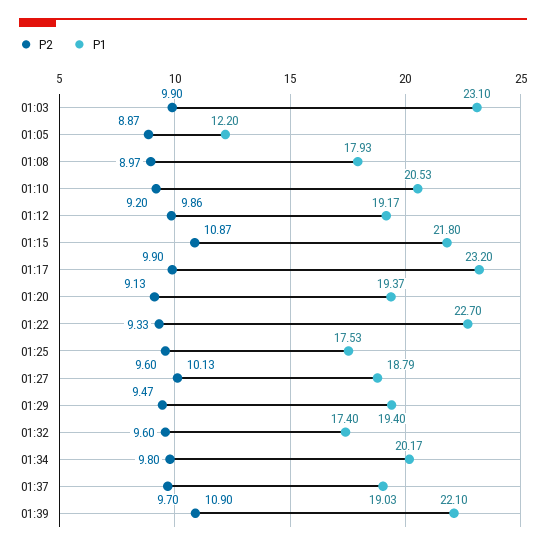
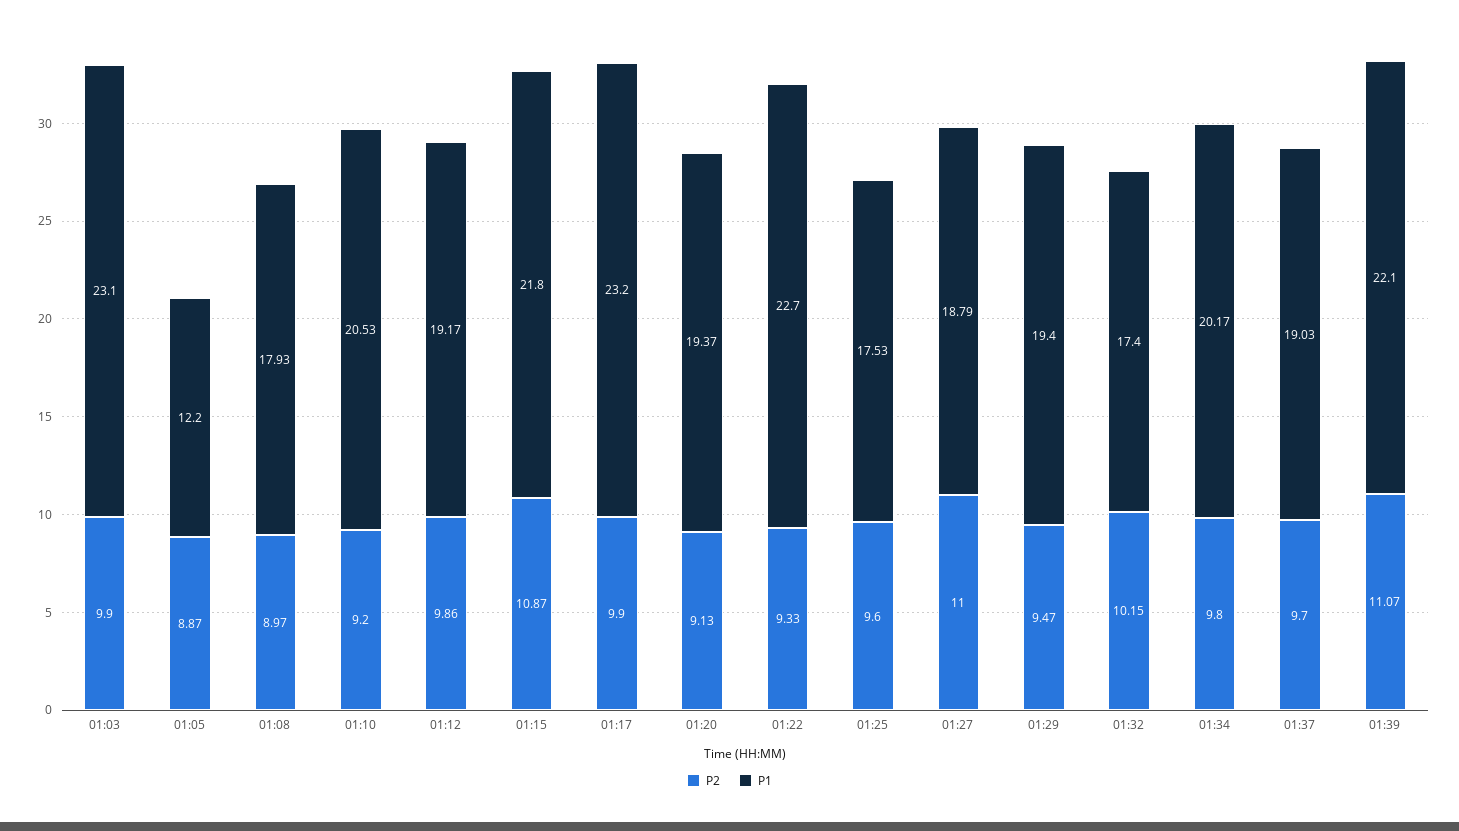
P2, 01:27: 10.13 -> 11
P2, 01:32: 9.6 -> 10.15
P2, 01:39: 10.9 -> 11.07

